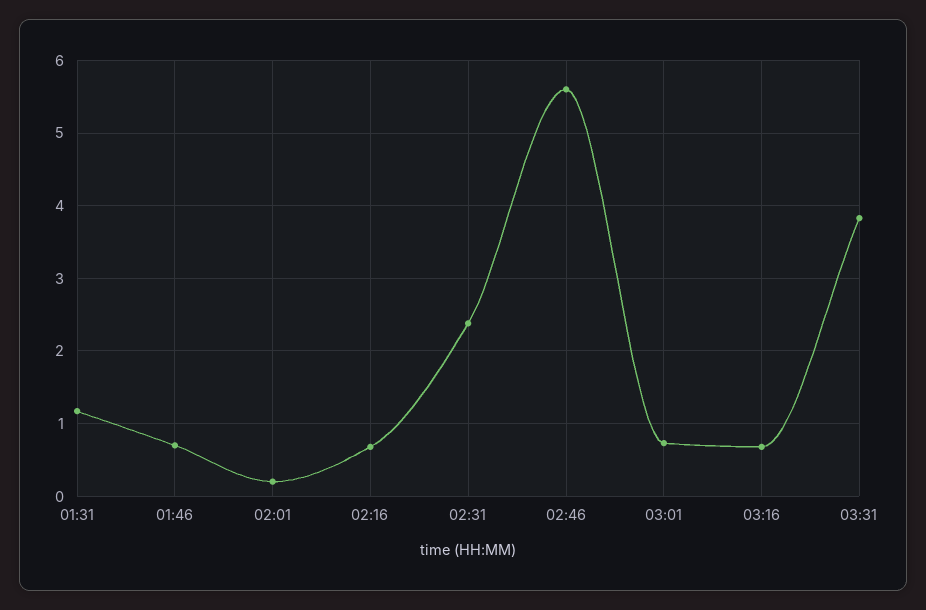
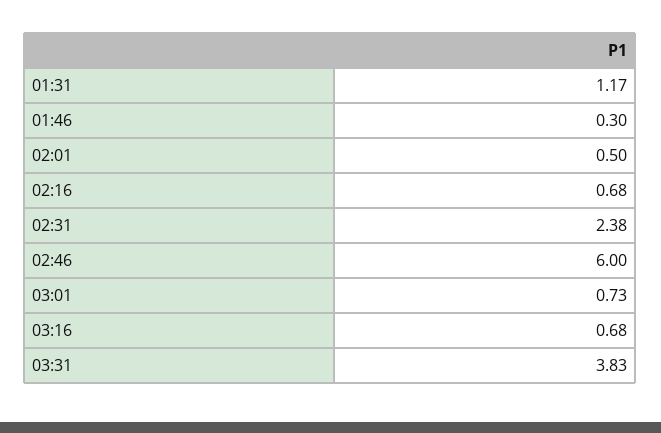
01:46: 0.7 -> 0.3
02:01: 0.2 -> 0.5
02:46: 5.6 -> 6

